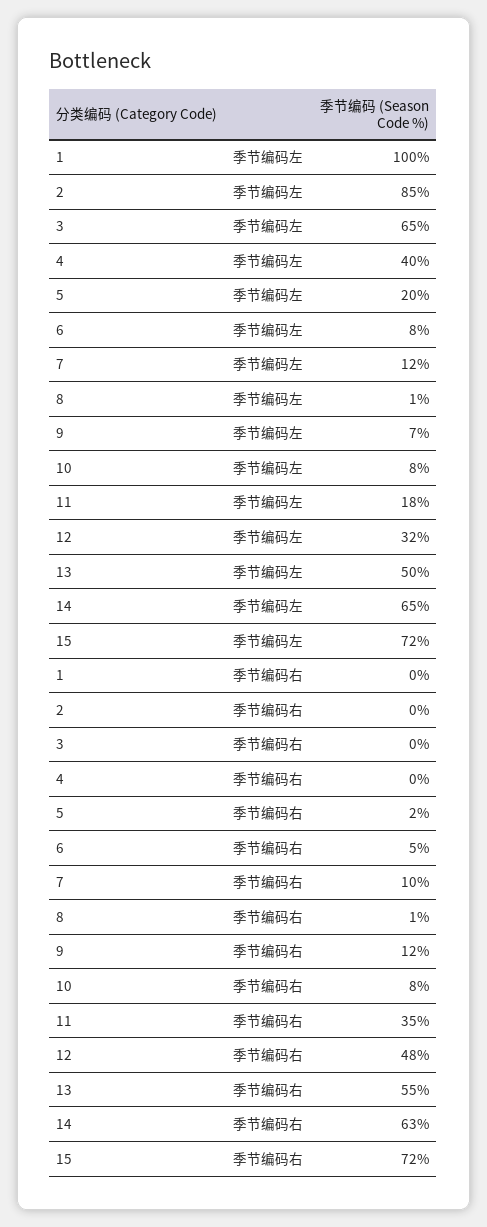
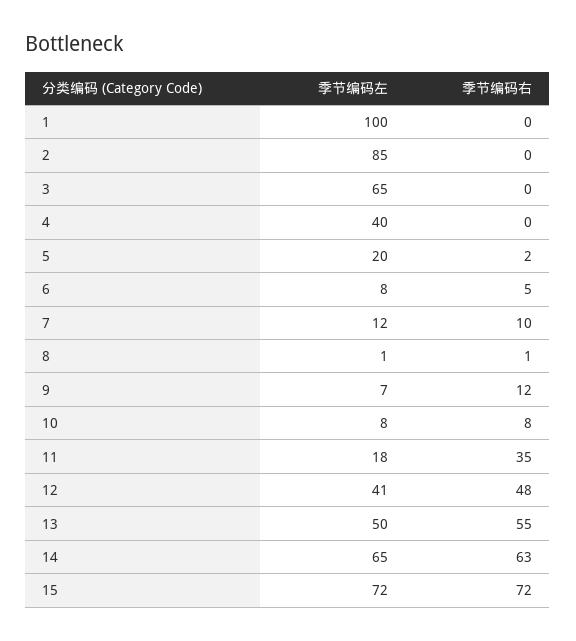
12, 季节编码左: 32 -> 41

